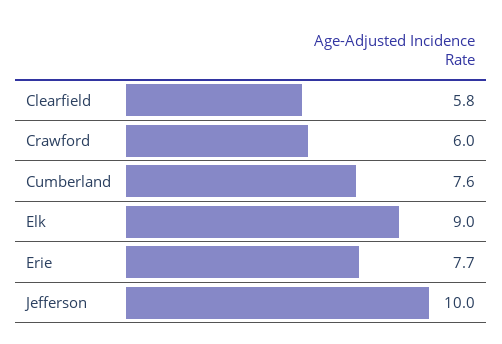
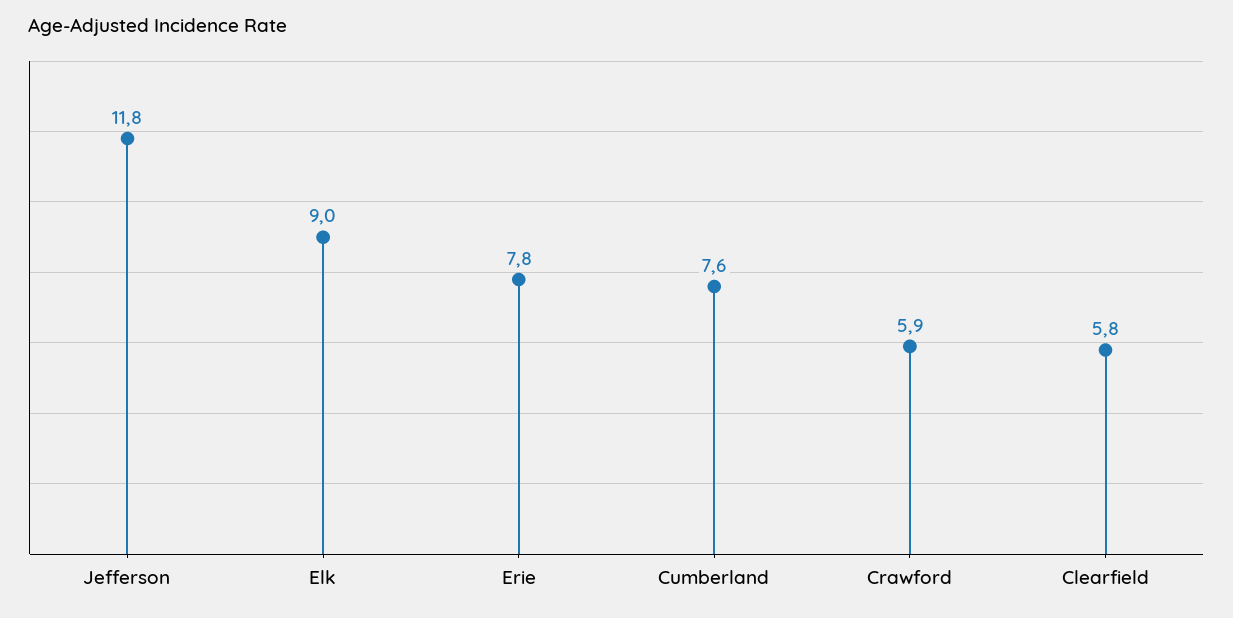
Crawford: 6 -> 5.9
Erie: 7.7 -> 7.8
Jefferson: 10 -> 11.8

